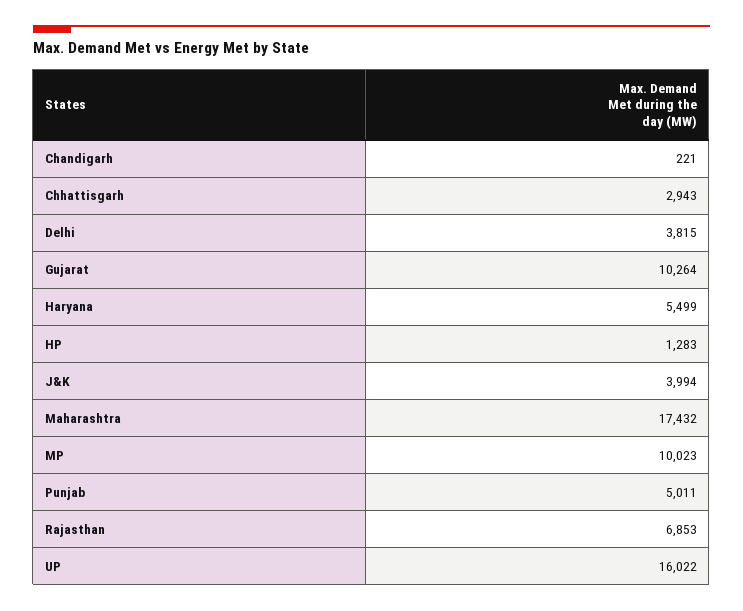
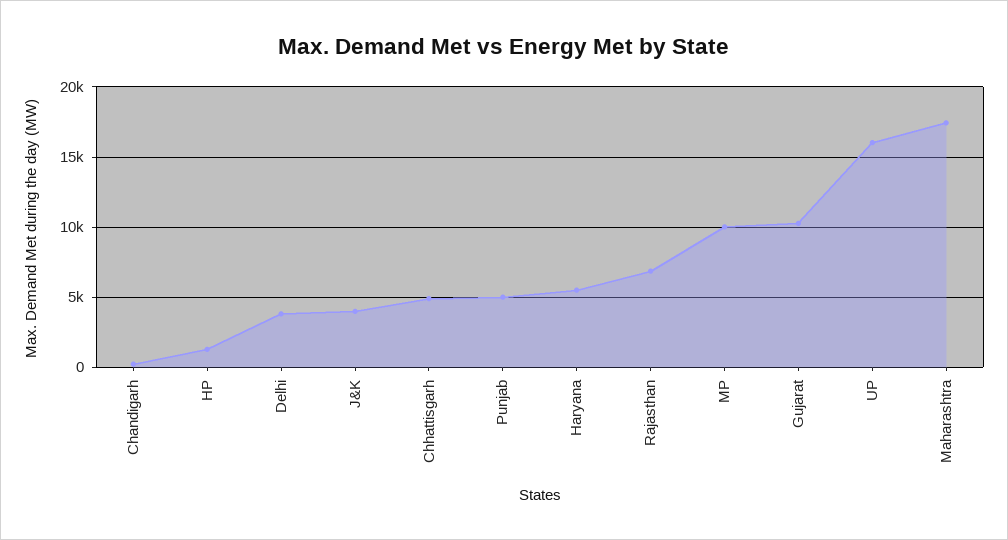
Chhattisgarh: 2943 -> 5000

